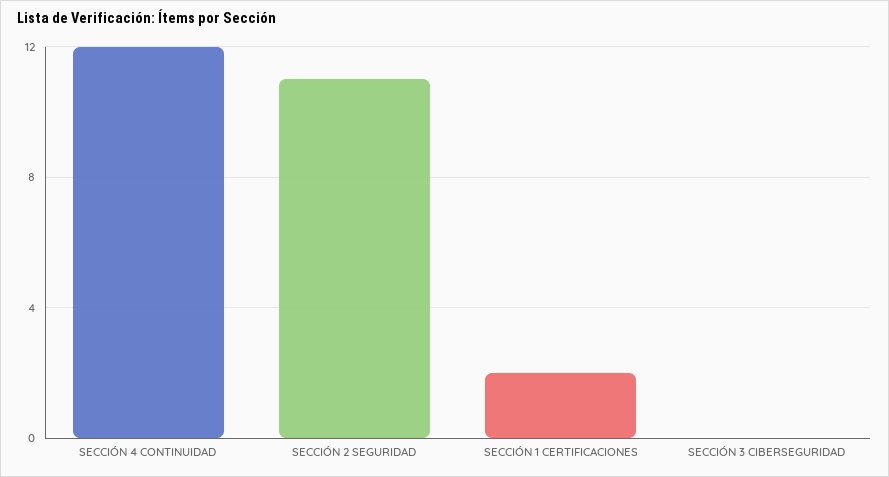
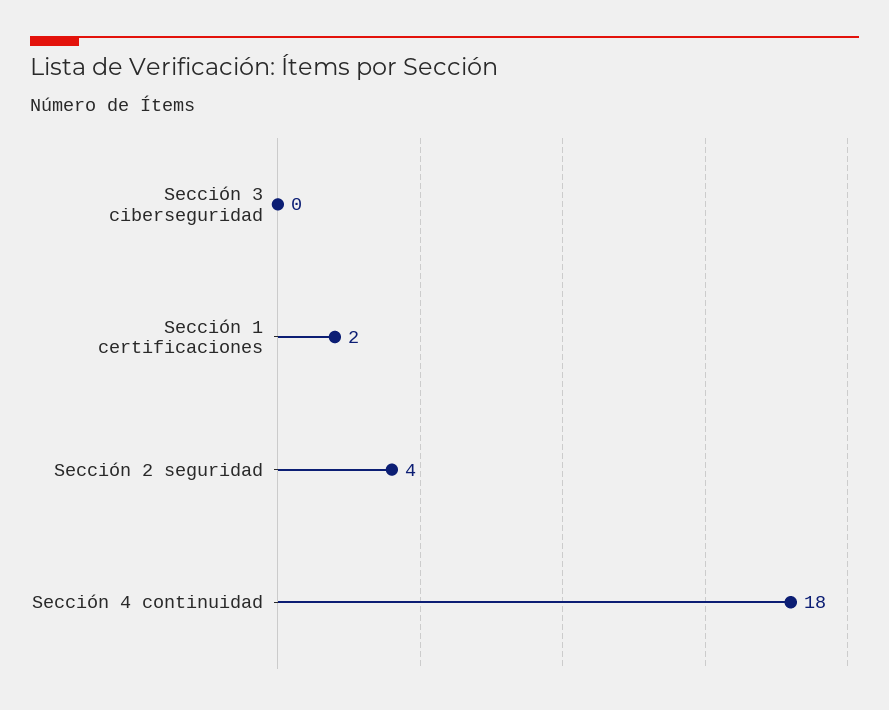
SECCIÓN 4 CONTINUIDAD: 12 -> 18
SECCIÓN 2 SEGURIDAD: 11 -> 4

